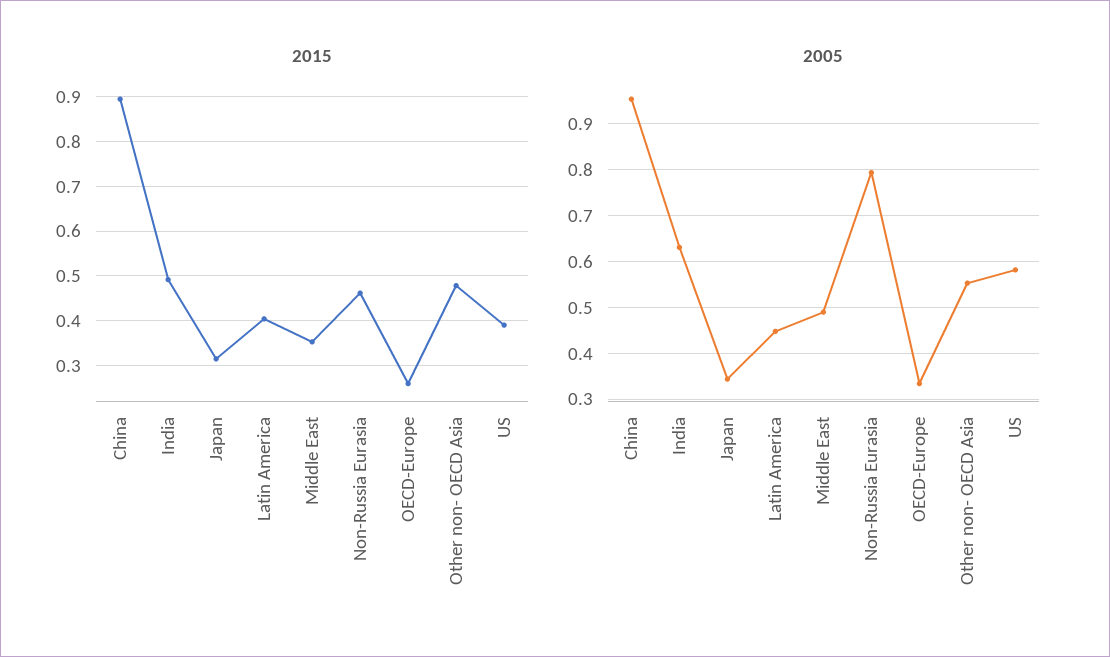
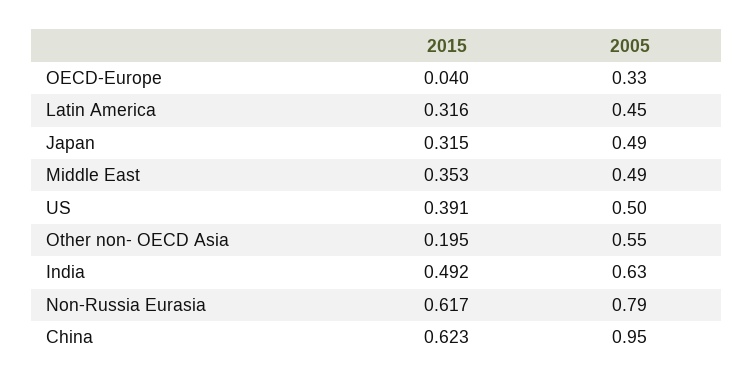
2015, China: 0.9 -> 0.623
2015, Latin America: 0.4 -> 0.316
2015, Non-Russia Eurasia: 0.46 -> 0.617
2015, OECD-Europe: 0.26 -> 0.04
2015, Other non- OECD Asia: 0.48 -> 0.195
2005, Japan: 0.34 -> 0.49
2005, US: 0.58 -> 0.5

